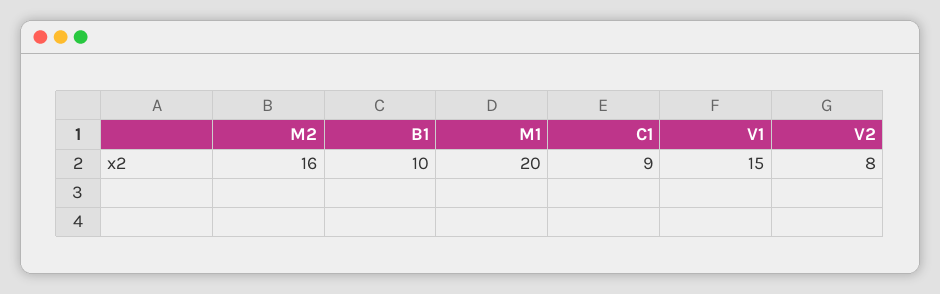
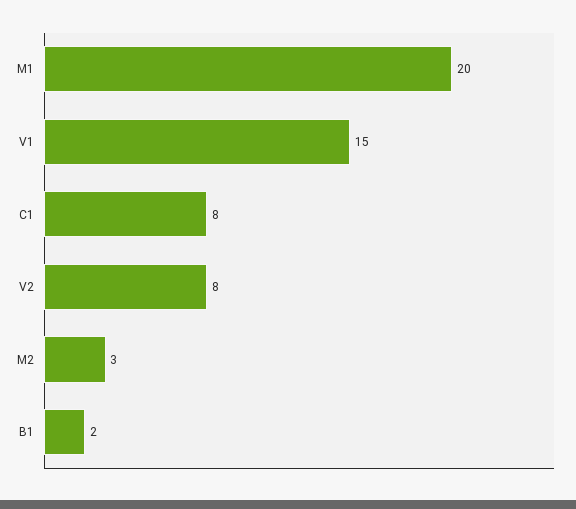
M2: 16 -> 3
B1: 10 -> 2
C1: 9 -> 8

